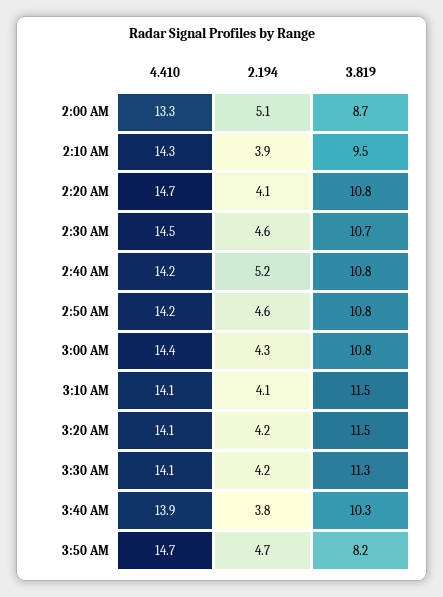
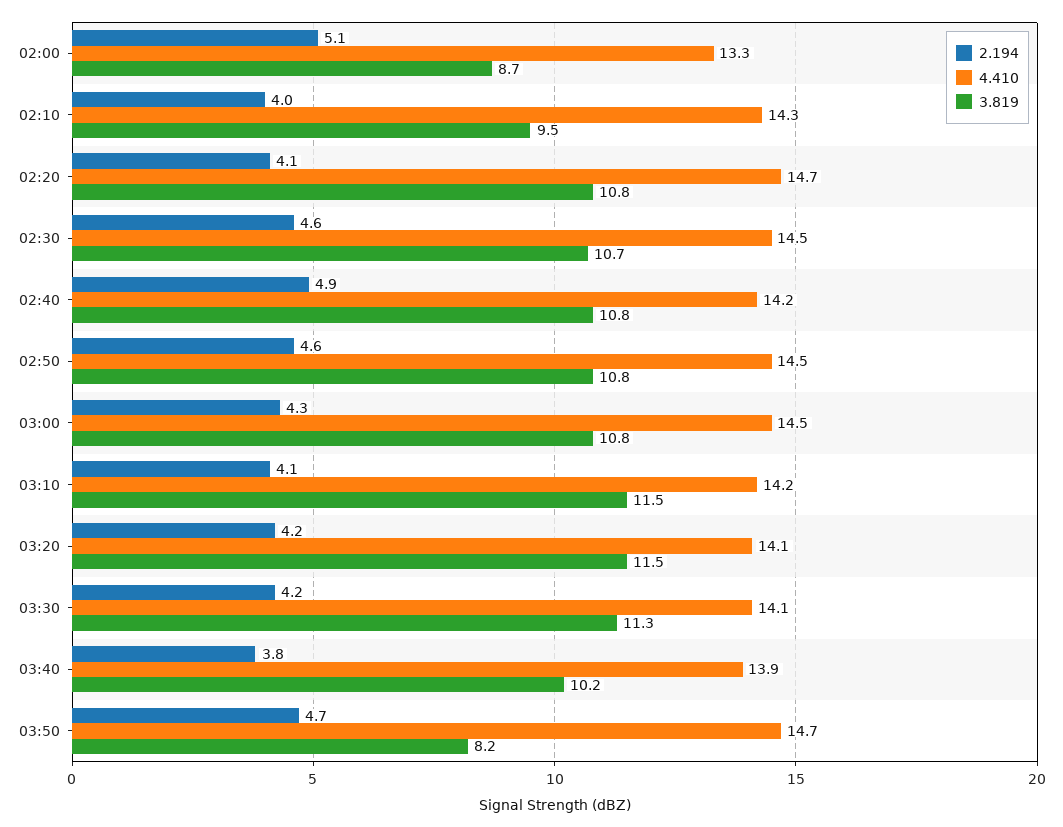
2.194, 2:10 AM: 3.9 -> 4
2.194, 2:40 AM: 5.2 -> 4.9
4.410, 2:50 AM: 14.2 -> 14.5
4.410, 3:00 AM: 14.4 -> 14.5
4.410, 3:10 AM: 14.1 -> 14.2
3.819, 3:40 AM: 10.3 -> 10.2

